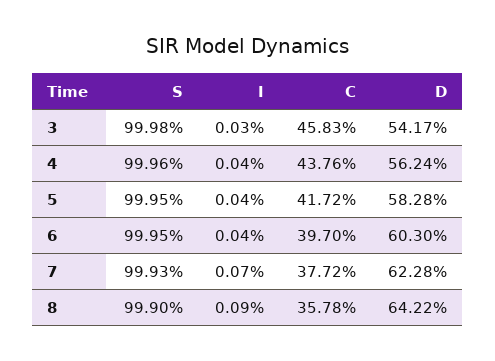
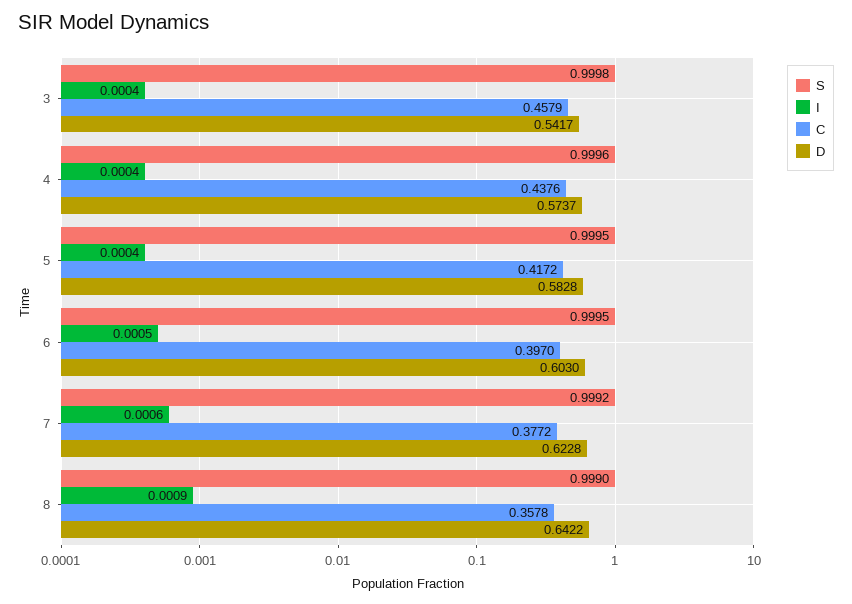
I, 3: 0.0003 -> 0.0004
C, 3: 0.4583 -> 0.4579
D, 4: 0.5624 -> 0.5737
I, 6: 0.0004 -> 0.0005
S, 7: 0.9993 -> 0.9992
I, 7: 0.0007 -> 0.0006

